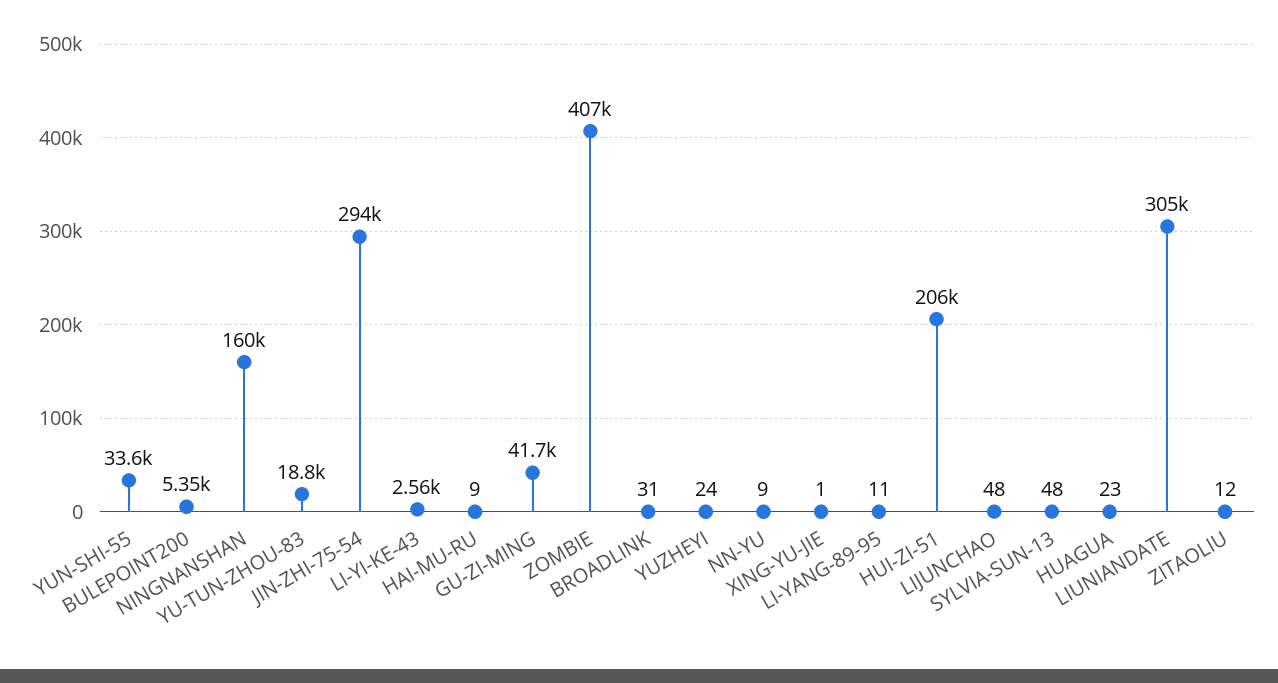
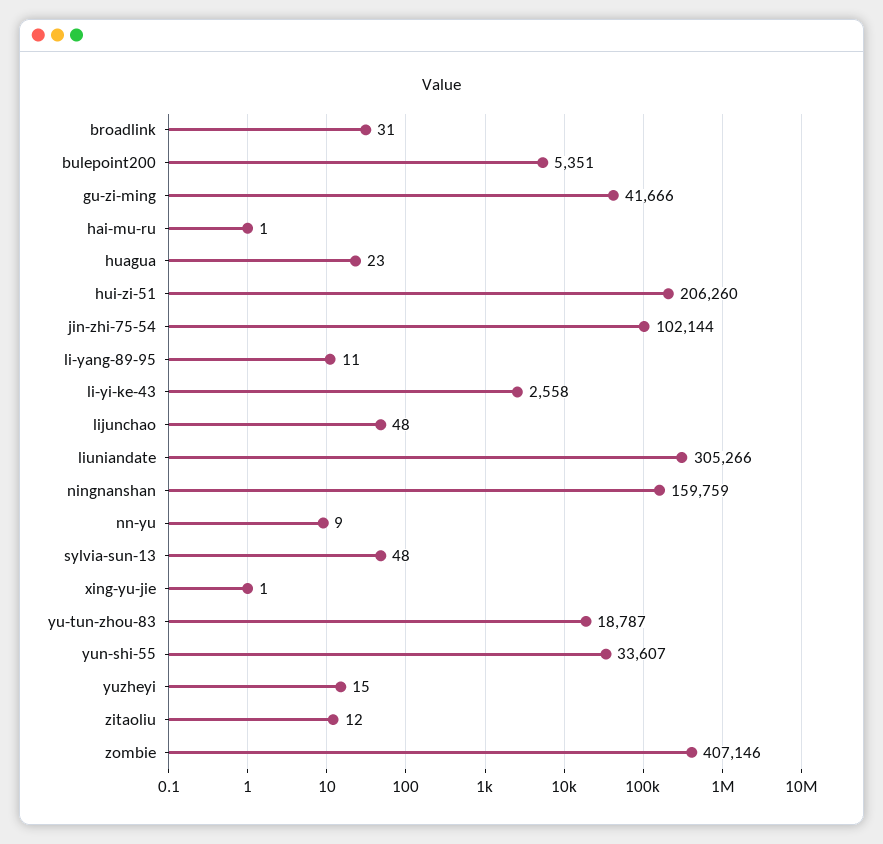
JIN-ZHI-75-54: 294000 -> 102144
HAI-MU-RU: 9 -> 1
YUZHEYI: 24 -> 15

